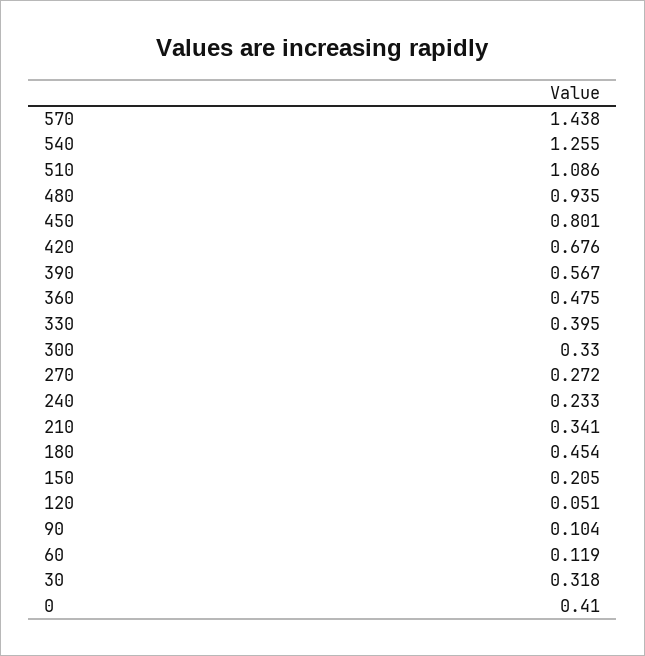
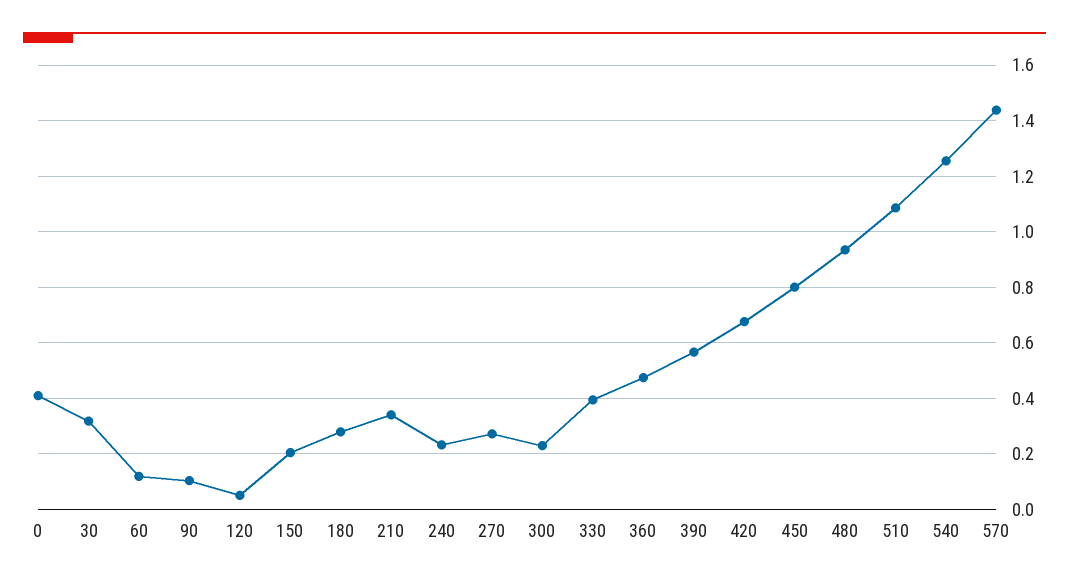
300: 0.33 -> 0.225
180: 0.454 -> 0.275

